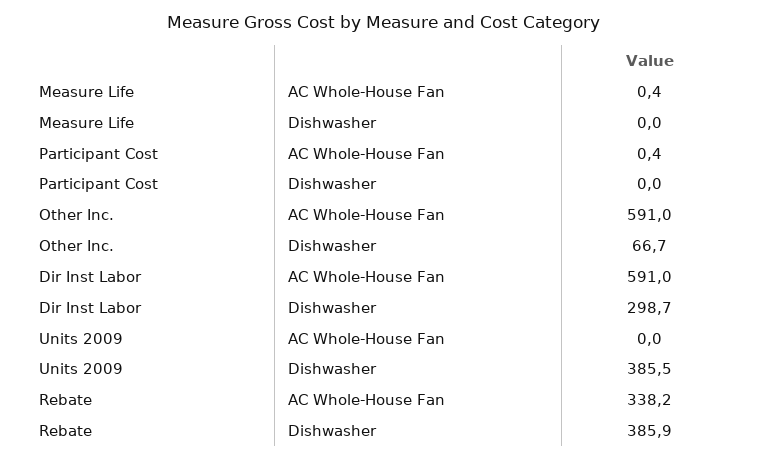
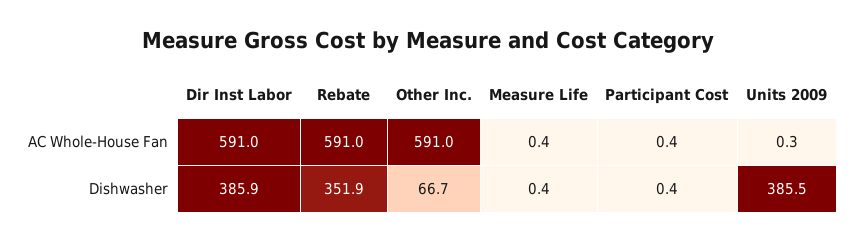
Measure Life, Dishwasher: 0 -> 0.4
Participant Cost, Dishwasher: 0 -> 0.4
Dir Inst Labor, Dishwasher: 298.7 -> 385.9
Units 2009, AC Whole-House Fan: 0 -> 0.3
Rebate, AC Whole-House Fan: 338.2 -> 591
Rebate, Dishwasher: 385.9 -> 351.9

